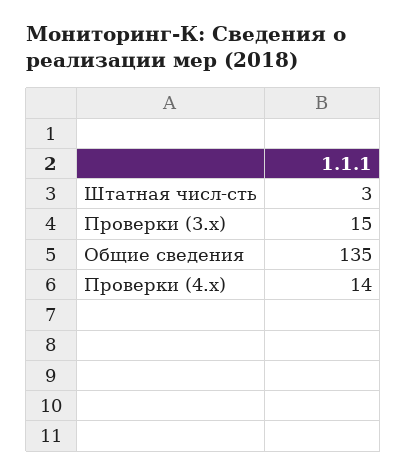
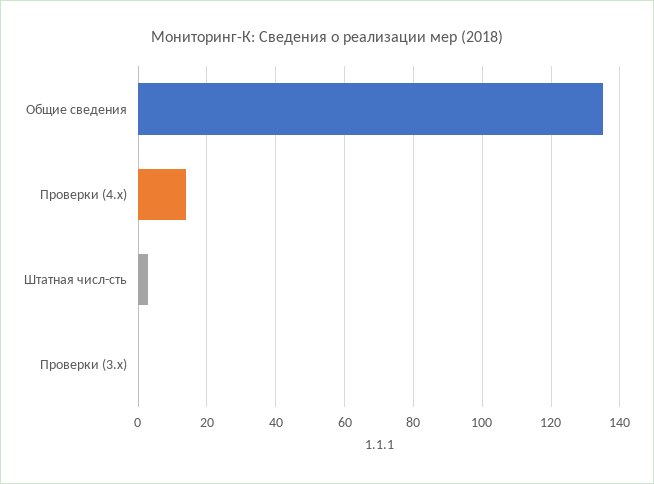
Проверки (3.x): 15 -> 0

